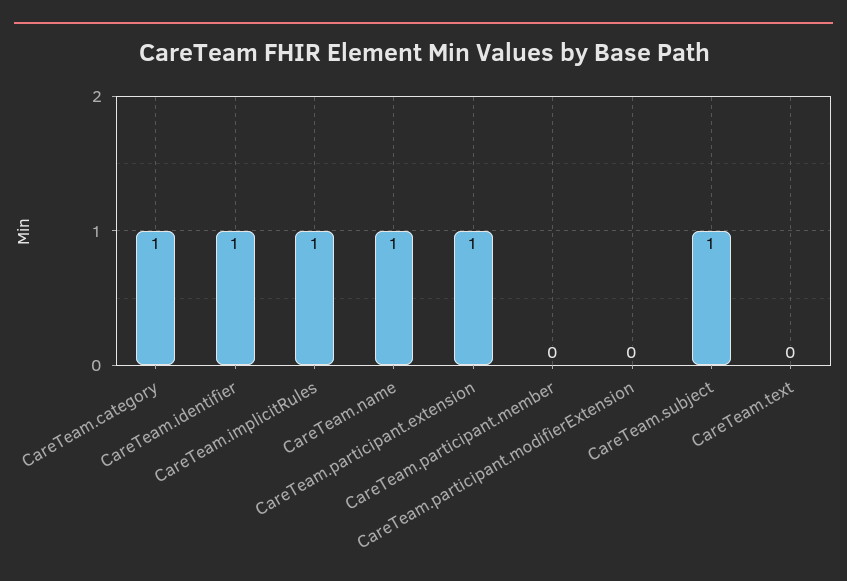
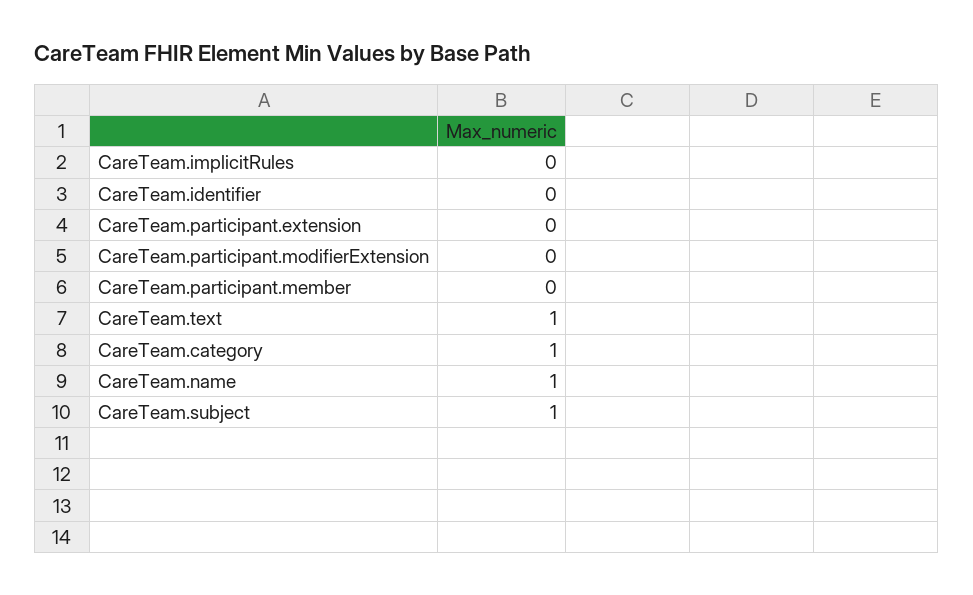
CareTeam.identifier: 1 -> 0
CareTeam.implicitRules: 1 -> 0
CareTeam.participant.extension: 1 -> 0
CareTeam.text: 0 -> 1

